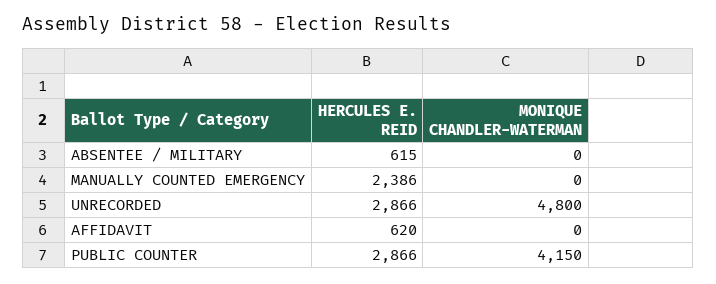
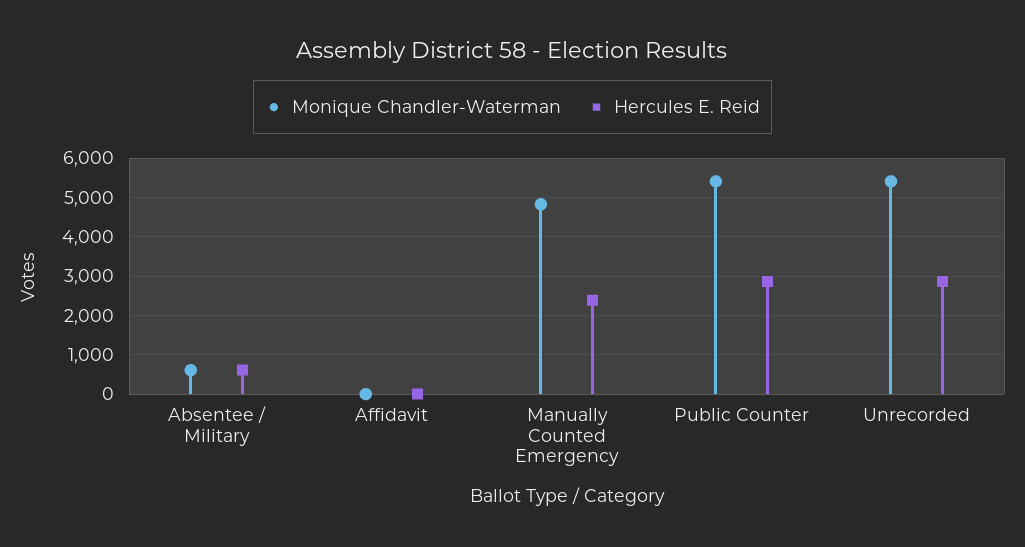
MONIQUE CHANDLER-WATERMAN, ABSENTEE / MILITARY: 0 -> 600
MONIQUE CHANDLER-WATERMAN, MANUALLY COUNTED EMERGENCY: 0 -> 4800
MONIQUE CHANDLER-WATERMAN, UNRECORDED: 4800 -> 5400
HERCULES E. REID, AFFIDAVIT: 620 -> 0
MONIQUE CHANDLER-WATERMAN, PUBLIC COUNTER: 4150 -> 5400

